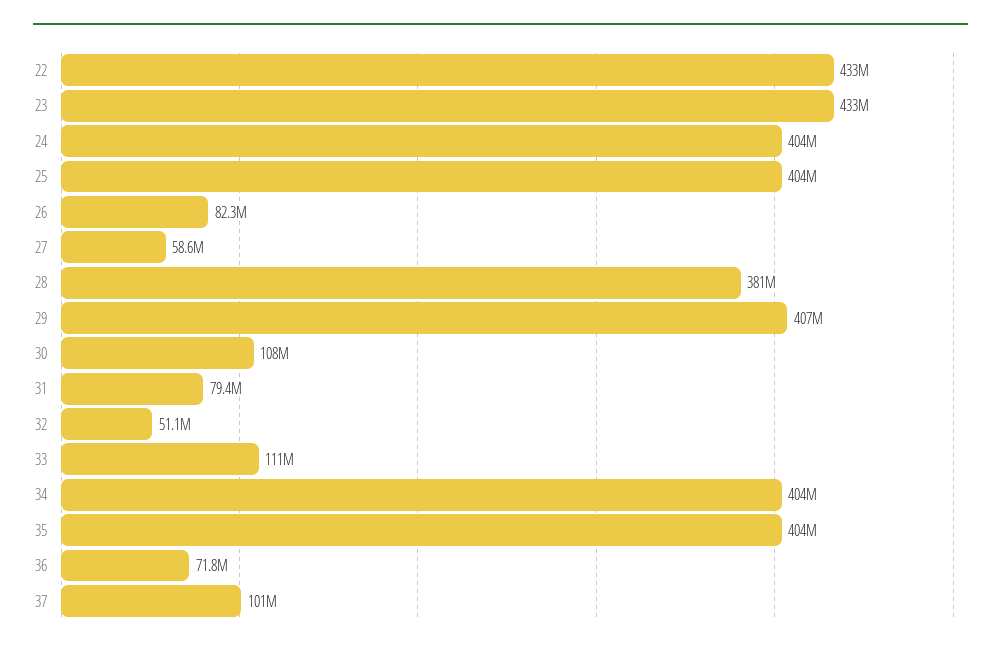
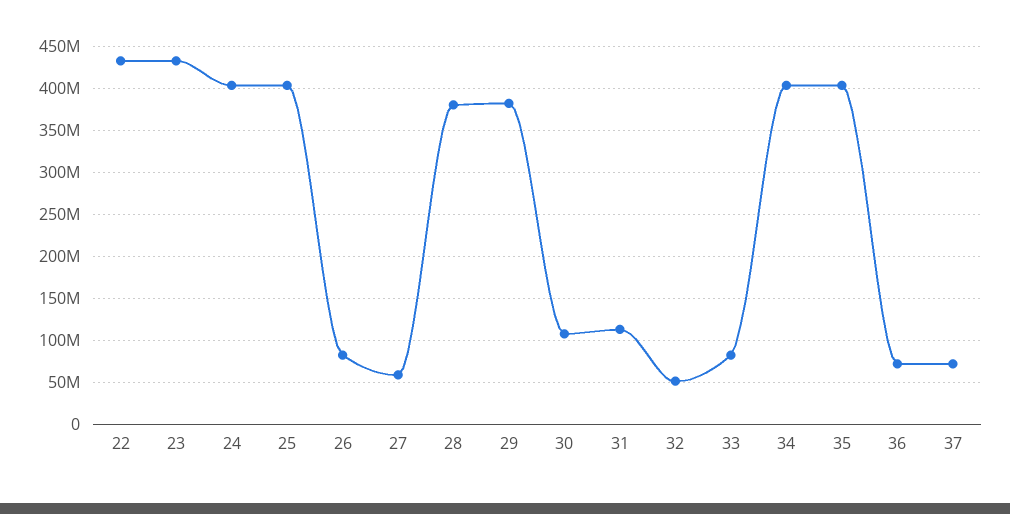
29: 407000000 -> 380000000
31: 79400000 -> 110000000
33: 111000000 -> 80000000
37: 101000000 -> 70000000

